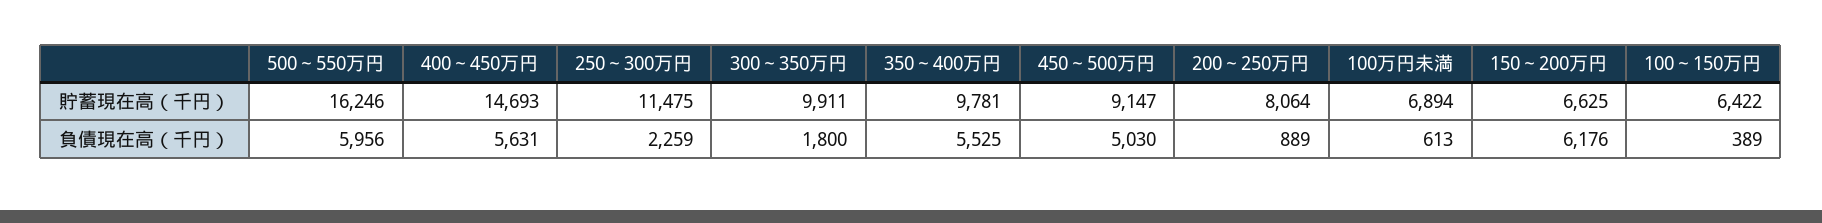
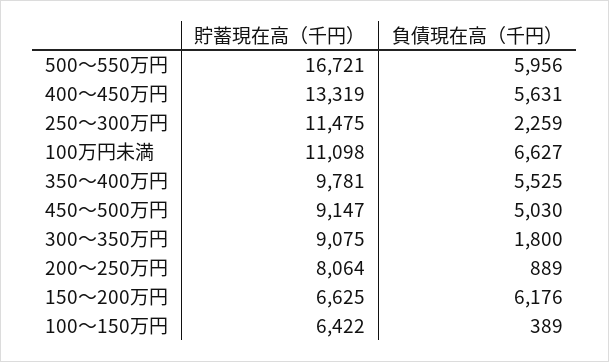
500～550万円, 貯蓄現在高（千円）: 16246 -> 16721
400～450万円, 貯蓄現在高（千円）: 14693 -> 13319
300～350万円, 貯蓄現在高（千円）: 9911 -> 9075
100万円未満, 貯蓄現在高（千円）: 6894 -> 11098
100万円未満, 負債現在高（千円）: 613 -> 6627

